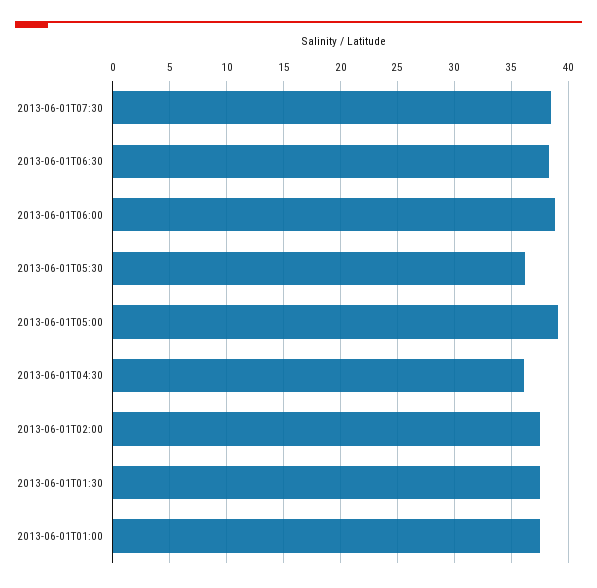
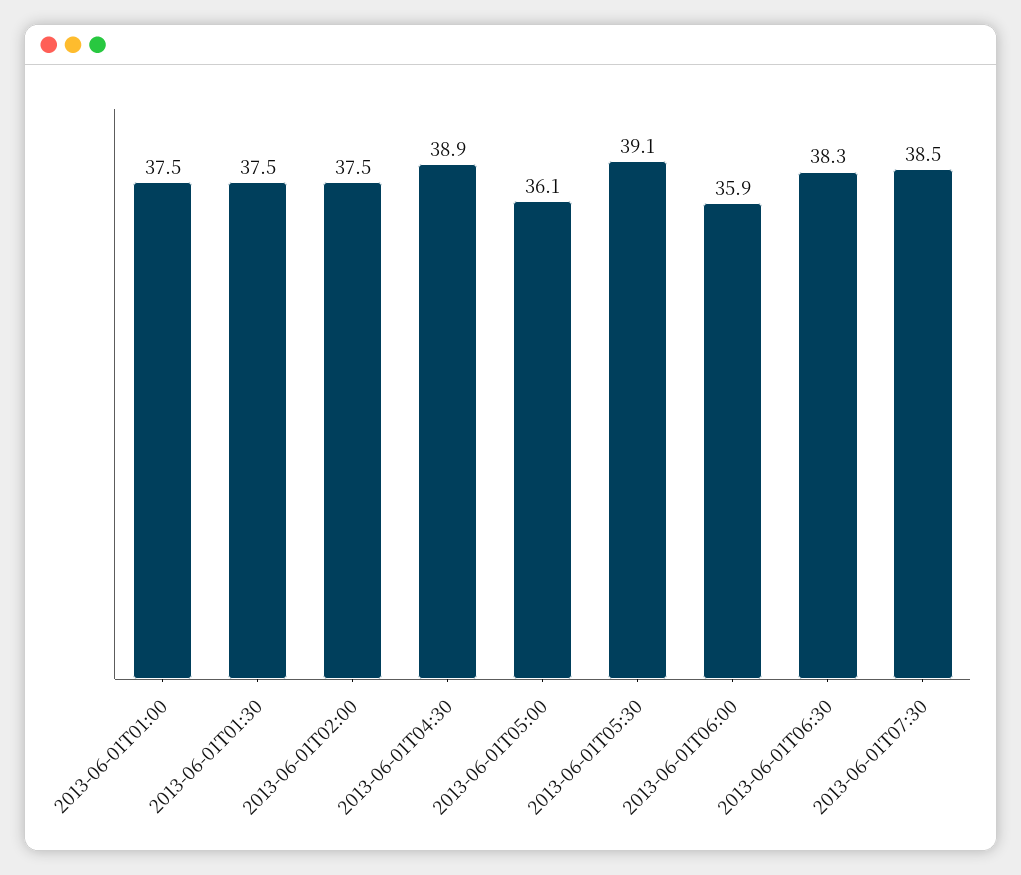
2013-06-01T06:00: 39 -> 35.9
2013-06-01T05:30: 36 -> 39.1
2013-06-01T05:00: 39 -> 36.1
2013-06-01T04:30: 36 -> 38.9

